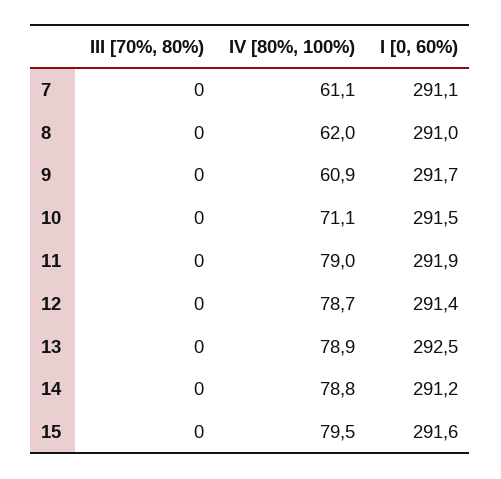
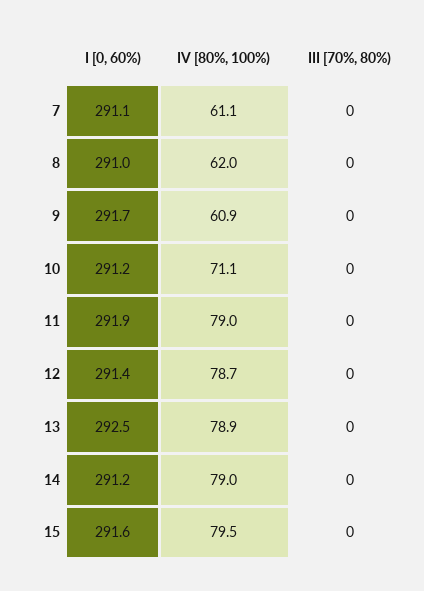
I [0, 60%), 10: 291.5 -> 291.2
IV [80%, 100%), 14: 78.8 -> 79

